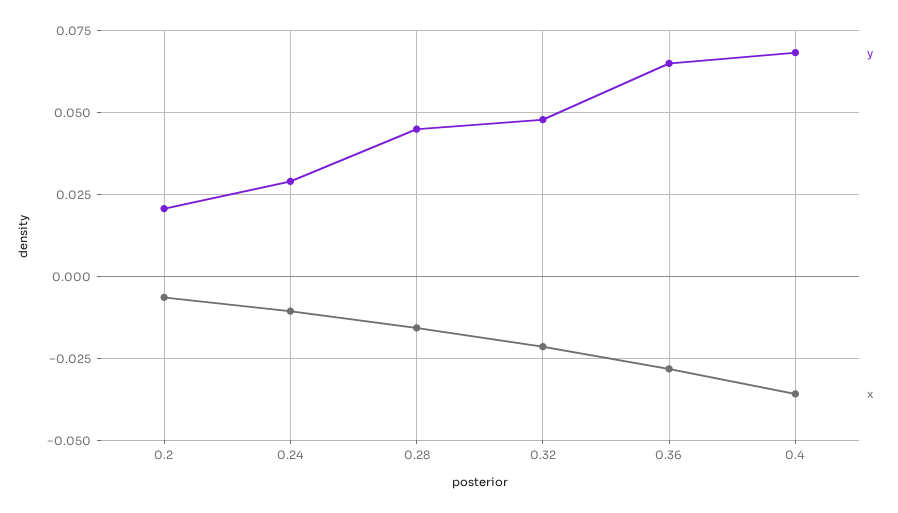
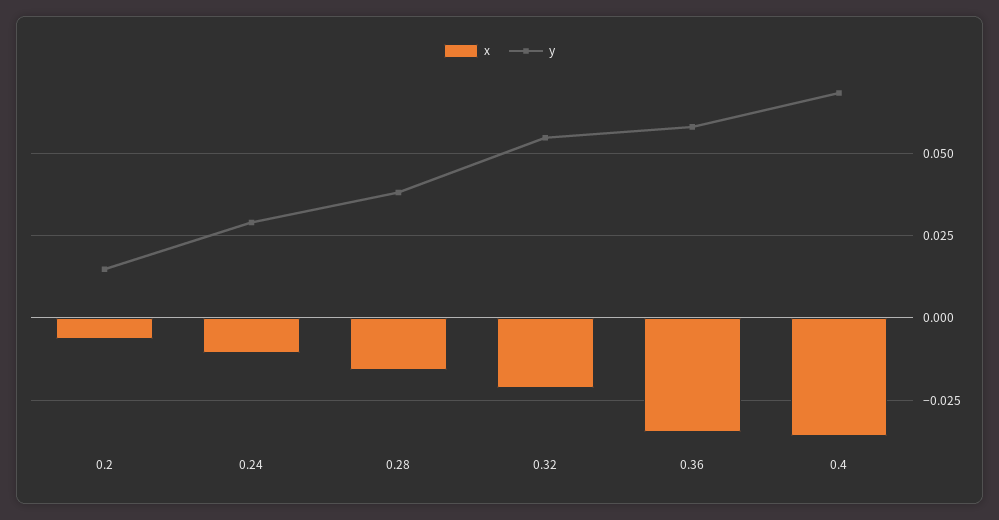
y, 0.2: 0.02 -> 0.015
y, 0.28: 0.045 -> 0.0375
y, 0.32: 0.0475 -> 0.055
y, 0.36: 0.065 -> 0.0575
x, 0.36: -0.0275 -> -0.035

